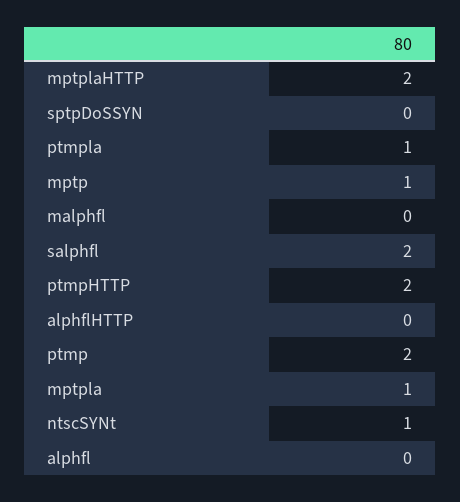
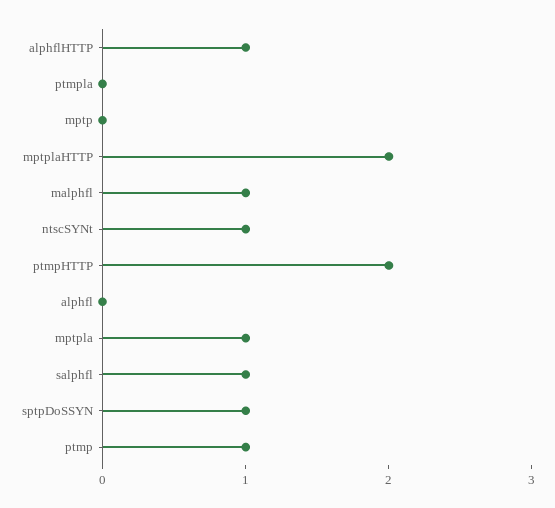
sptpDoSSYN: 0 -> 1
ptmpla: 1 -> 0
mptp: 1 -> 0
malphfl: 0 -> 1
salphfl: 2 -> 1
alphflHTTP: 0 -> 1
ptmp: 2 -> 1

